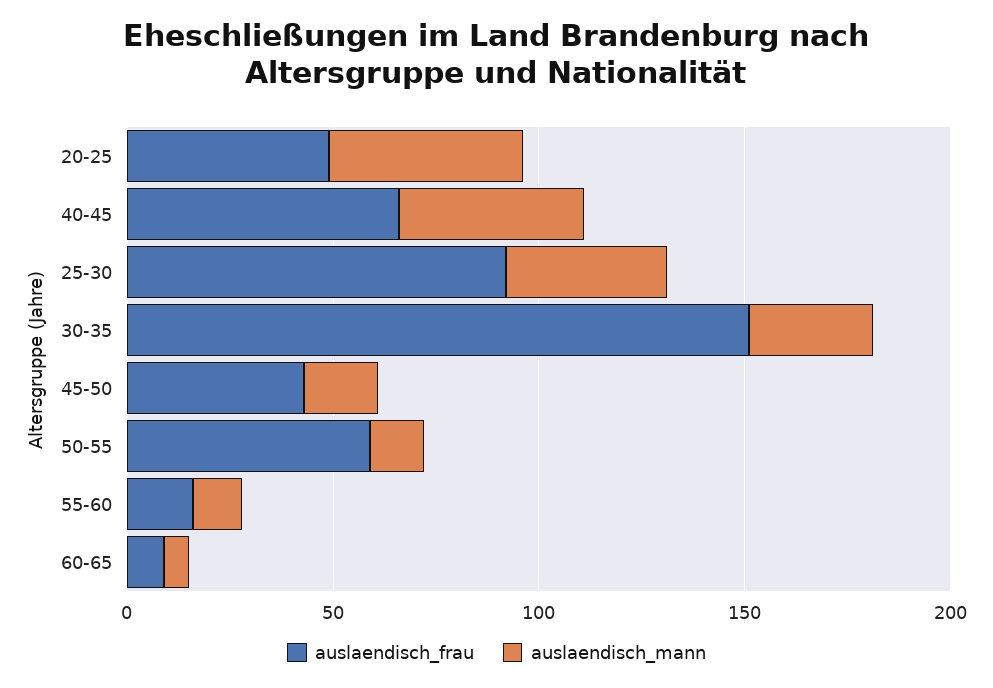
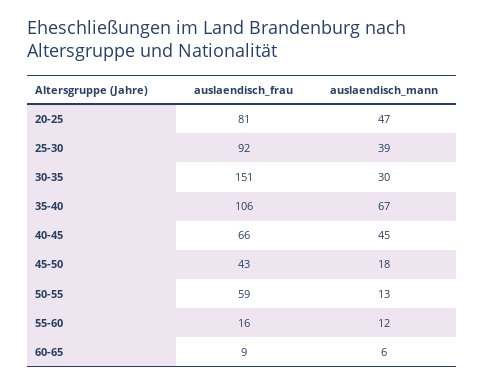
auslaendisch_frau, 20-25: 50 -> 81
auslaendisch_frau, 35-40: none -> 106
auslaendisch_mann, 35-40: none -> 67

